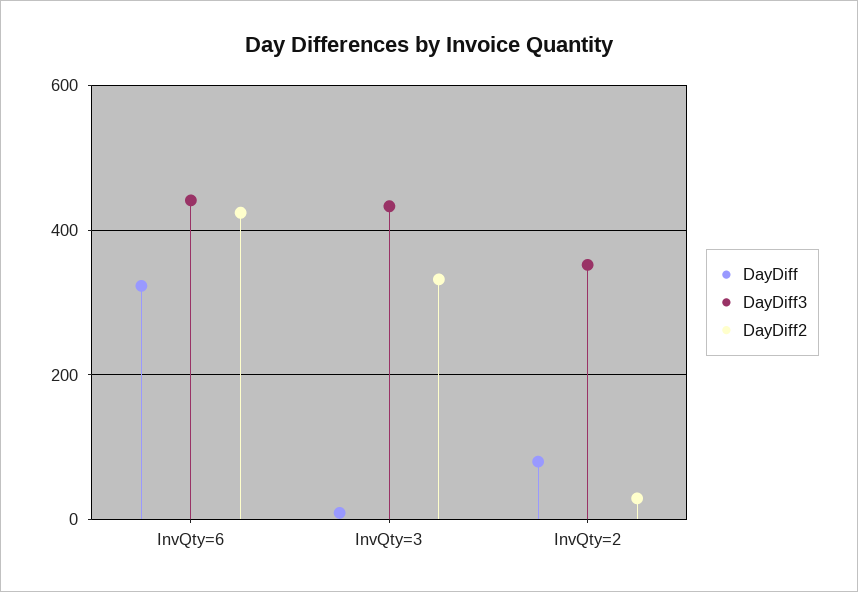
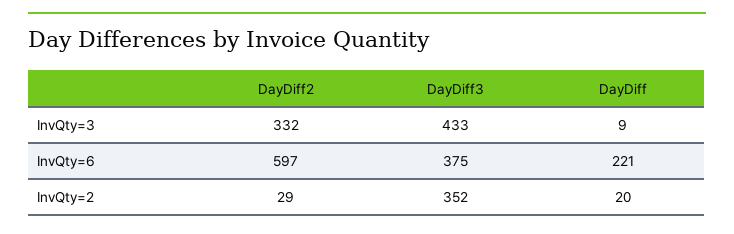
DayDiff, InvQty=6: 320 -> 221
DayDiff3, InvQty=6: 440 -> 375
DayDiff2, InvQty=6: 420 -> 597
DayDiff, InvQty=2: 80 -> 20

